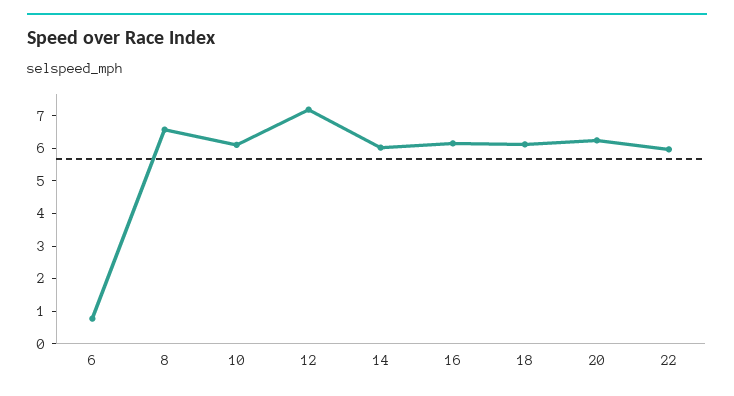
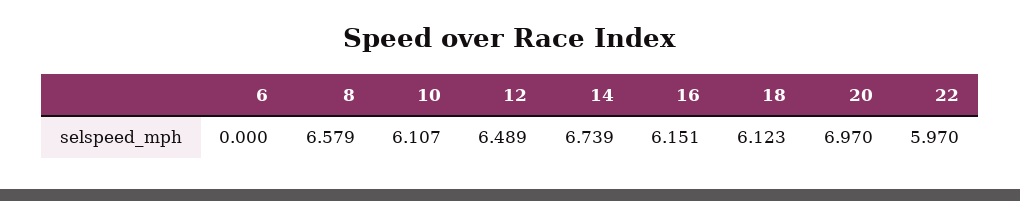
6: 0.75 -> 0
12: 7.25 -> 6.489
14: 6 -> 6.739
20: 6.25 -> 6.97

